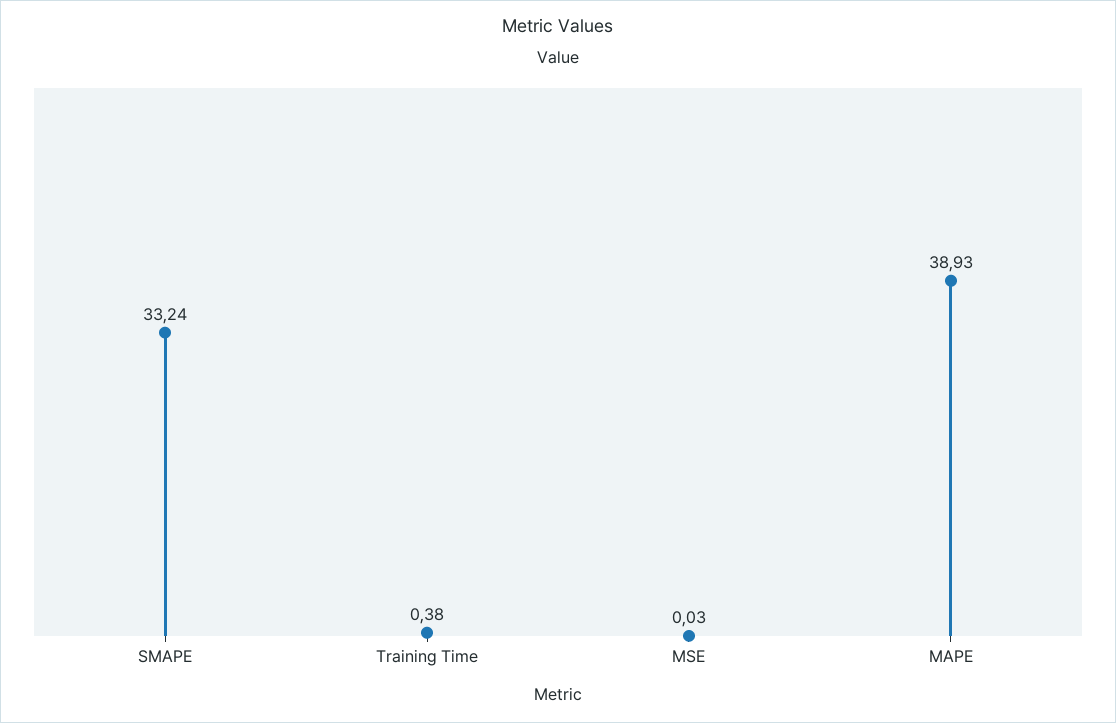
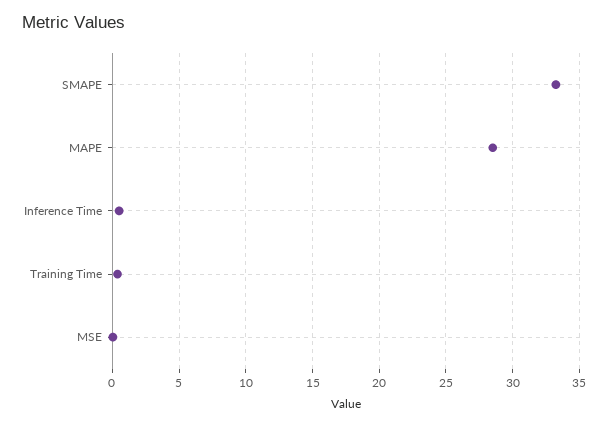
MAPE: 38.93 -> 28.5
Inference Time: none -> 0.5

